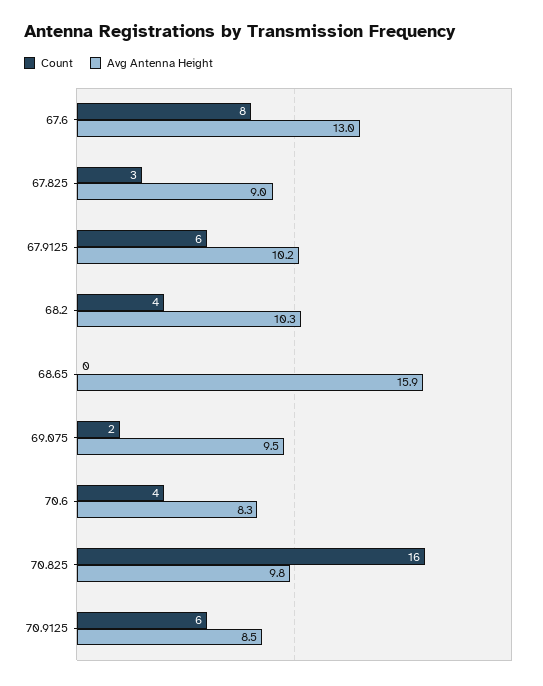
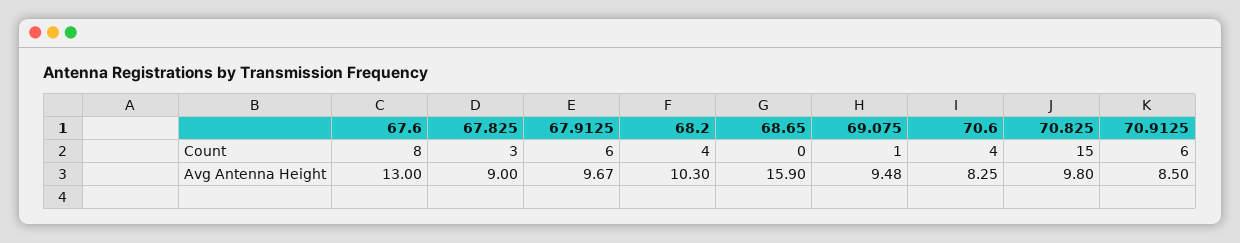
Avg Antenna Height, 67.9125: 10.2 -> 9.67
Count, 69.075: 2 -> 1
Count, 70.825: 16 -> 15

